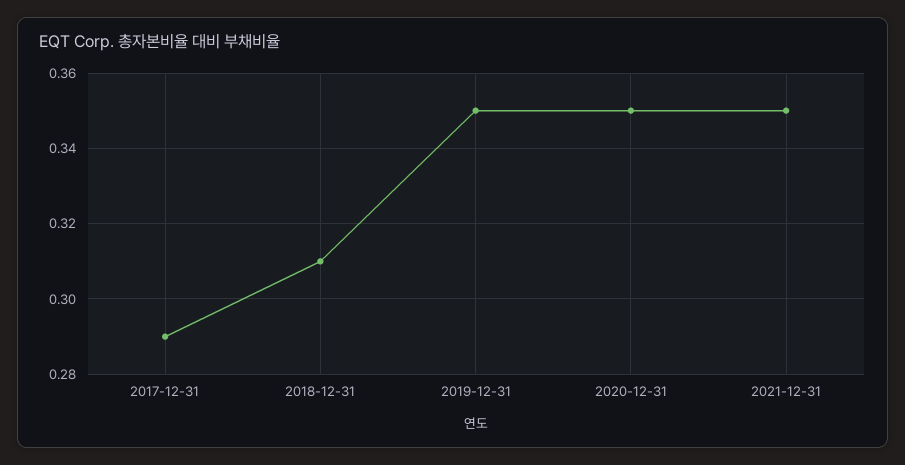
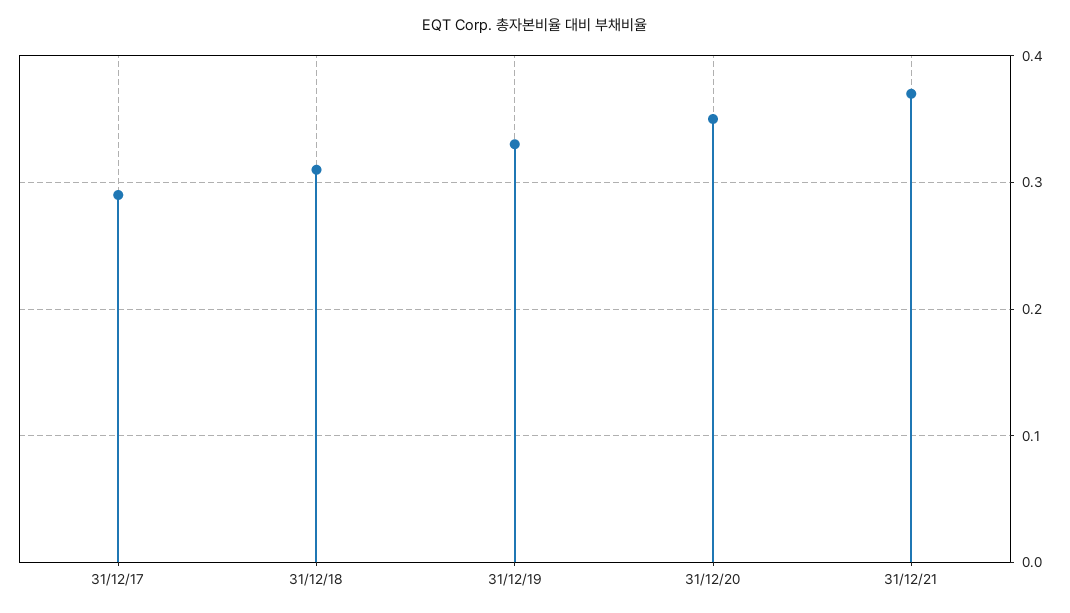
2019-12-31: 0.35 -> 0.33
2021-12-31: 0.35 -> 0.37

